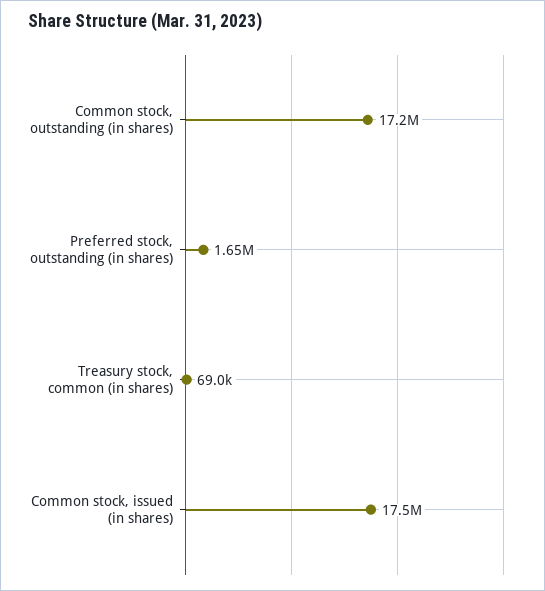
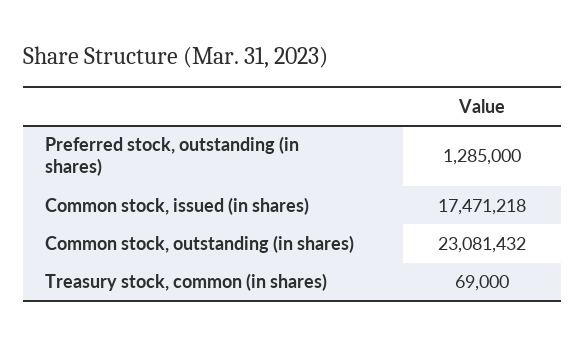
Common stock, outstanding (in shares): 17200000 -> 23081432
Preferred stock, outstanding (in shares): 1650000 -> 1285000

